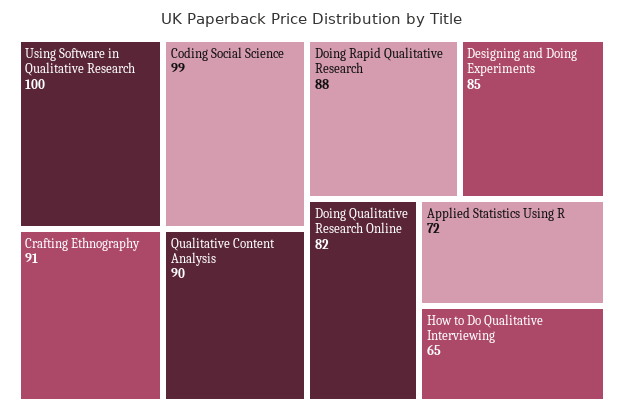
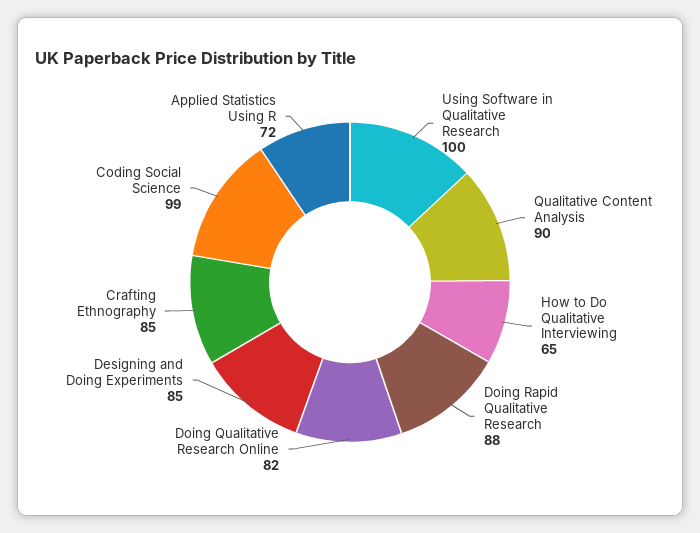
Crafting Ethnography: 91 -> 85

